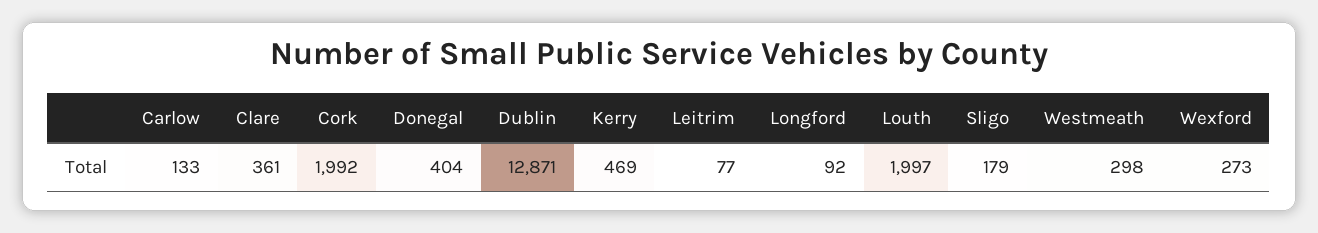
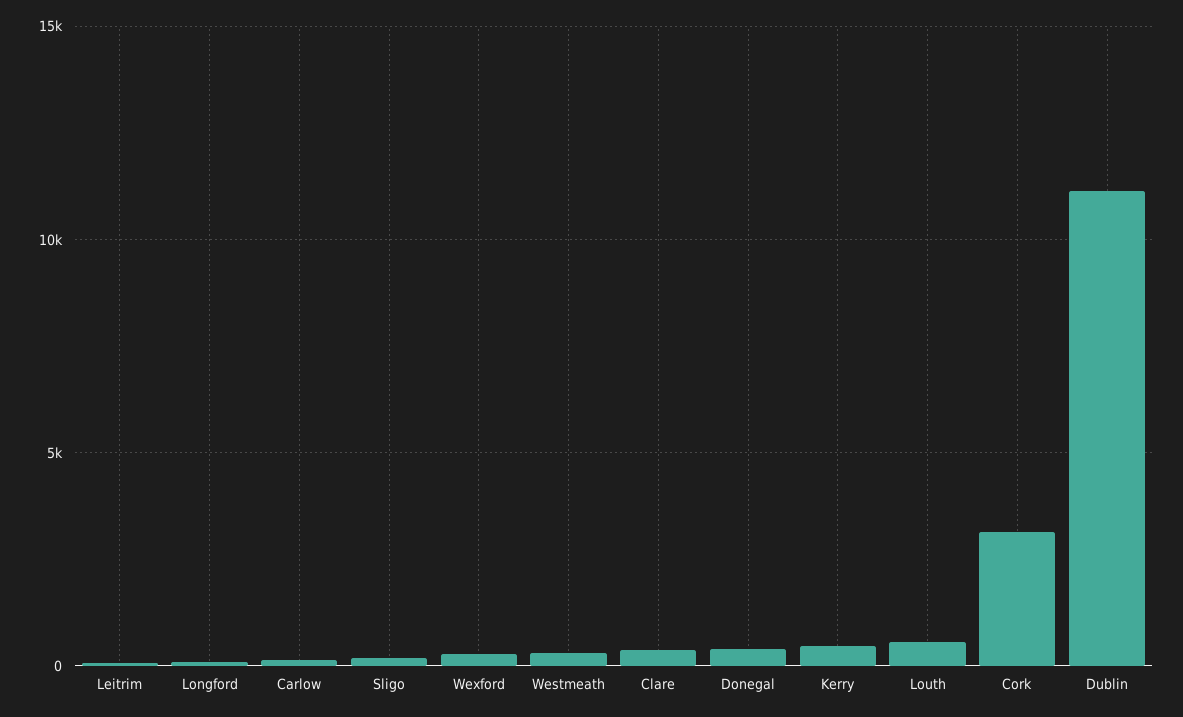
Cork: 1992 -> 3000
Dublin: 12871 -> 11000
Louth: 1997 -> 500

